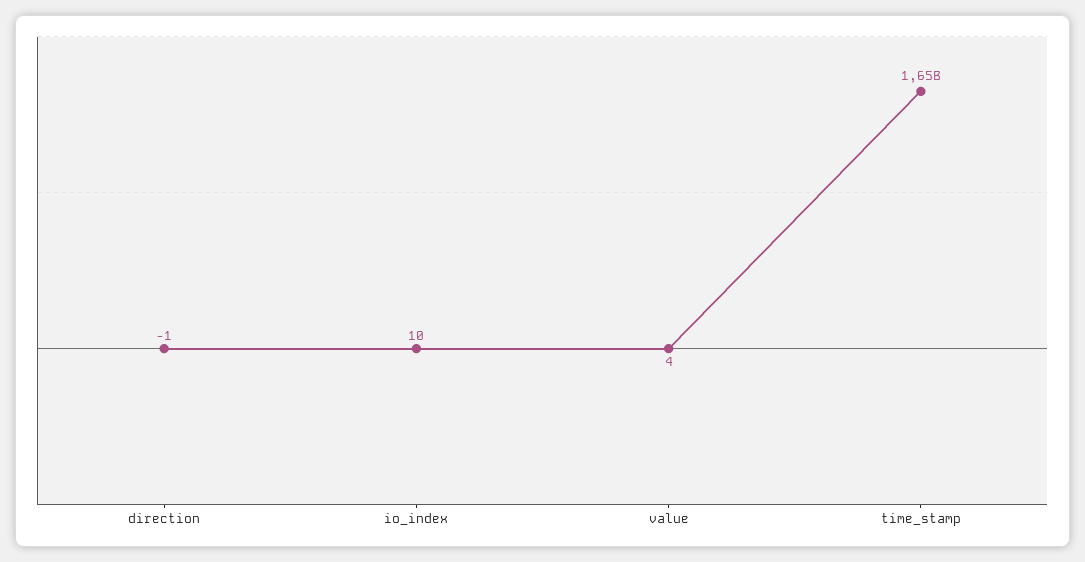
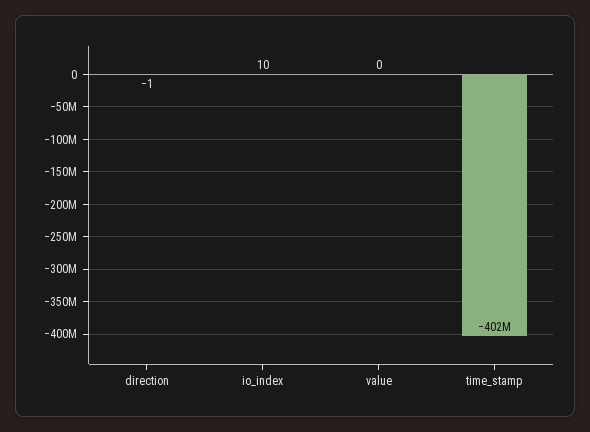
value: 4 -> 0
time_stamp: 1650000000 -> -402000000

